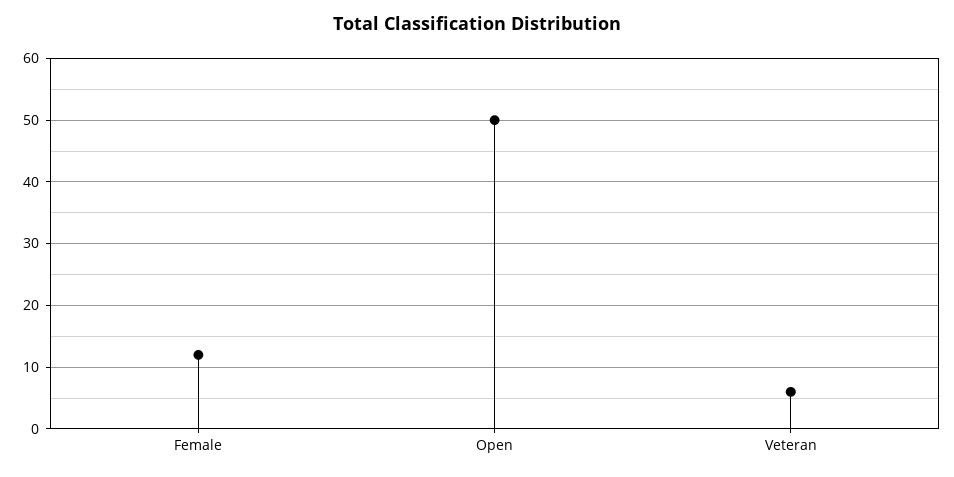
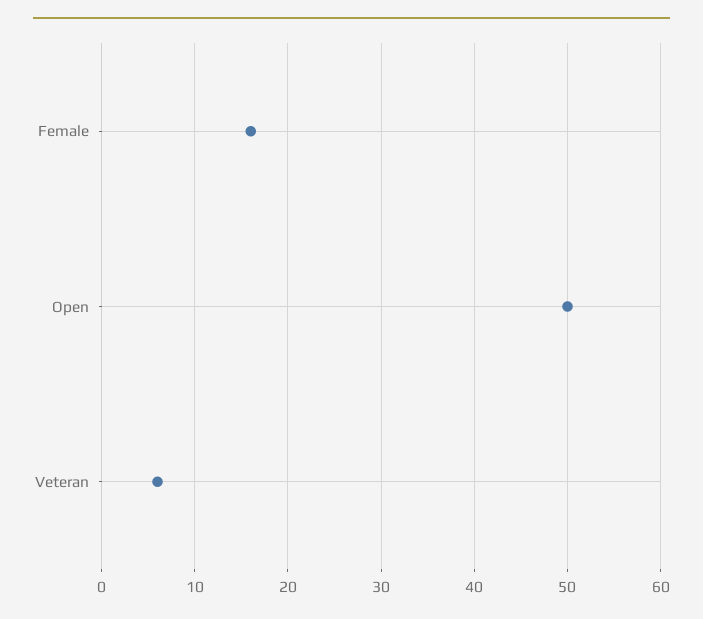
Female: 12 -> 16

